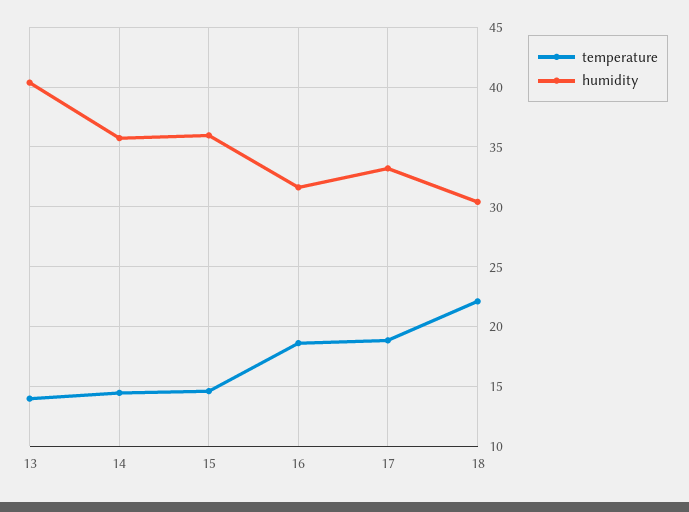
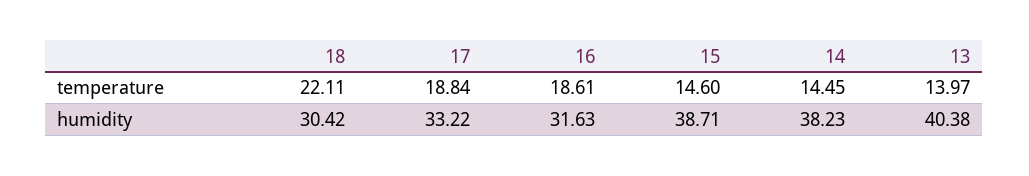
humidity, 14: 36 -> 38.23
humidity, 15: 36 -> 38.71

